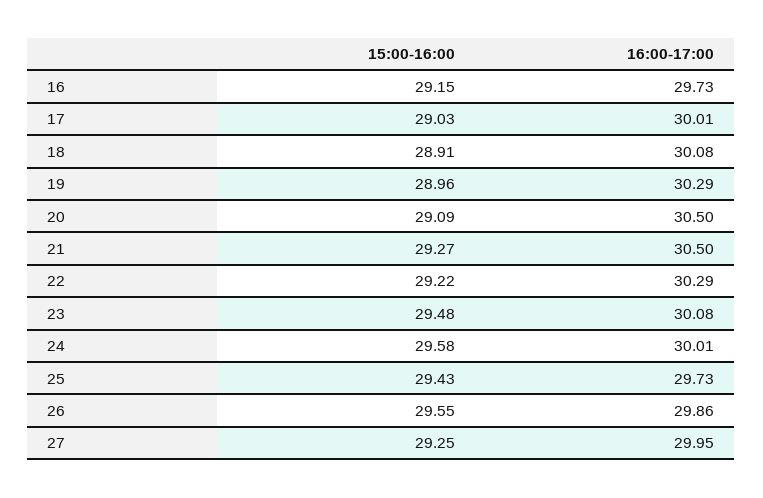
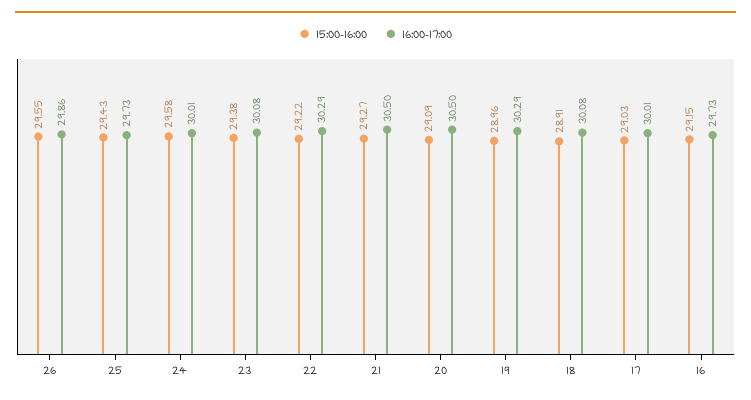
15:00-16:00, 23: 29.48 -> 29.38
15:00-16:00, 27: 29.25 -> none
16:00-17:00, 27: 29.95 -> none

